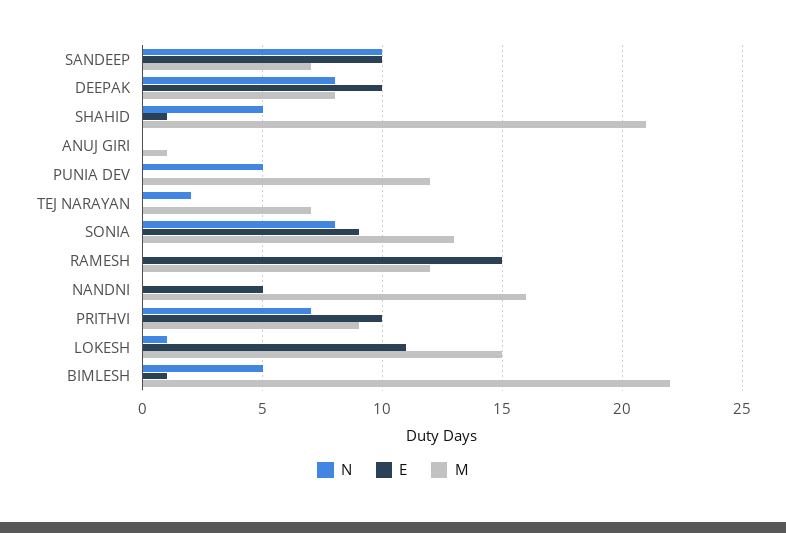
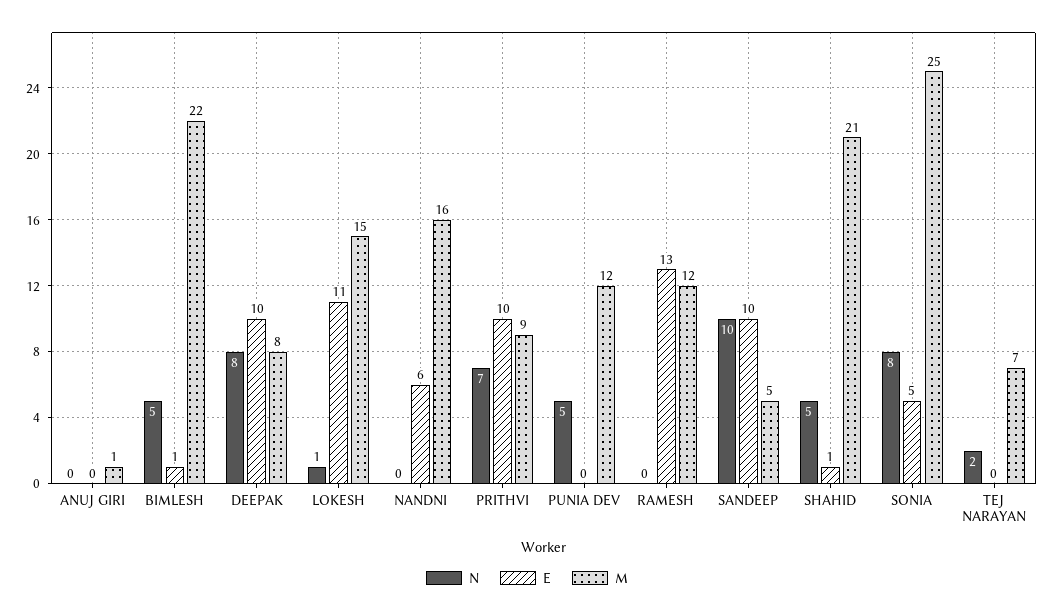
M, SANDEEP: 7 -> 5
E, SONIA: 9 -> 5
M, SONIA: 13 -> 25
E, RAMESH: 15 -> 13
E, NANDNI: 5 -> 6

